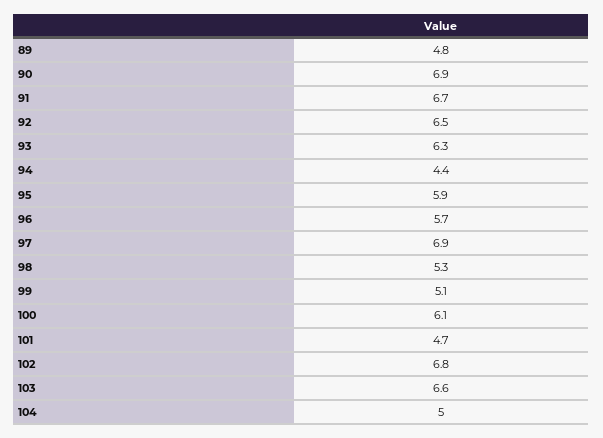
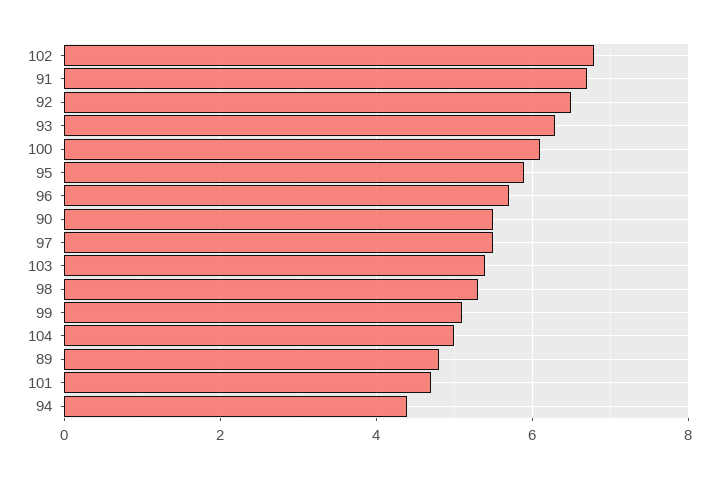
90: 6.9 -> 5.5
97: 6.9 -> 5.5
103: 6.6 -> 5.5

